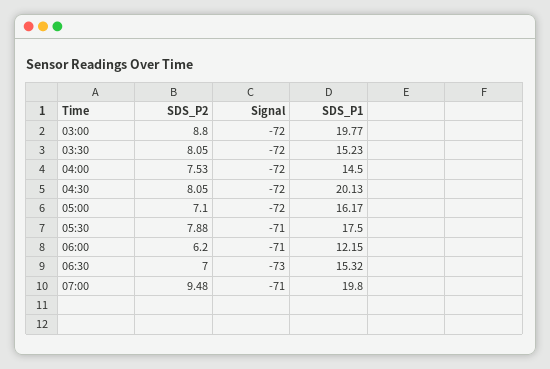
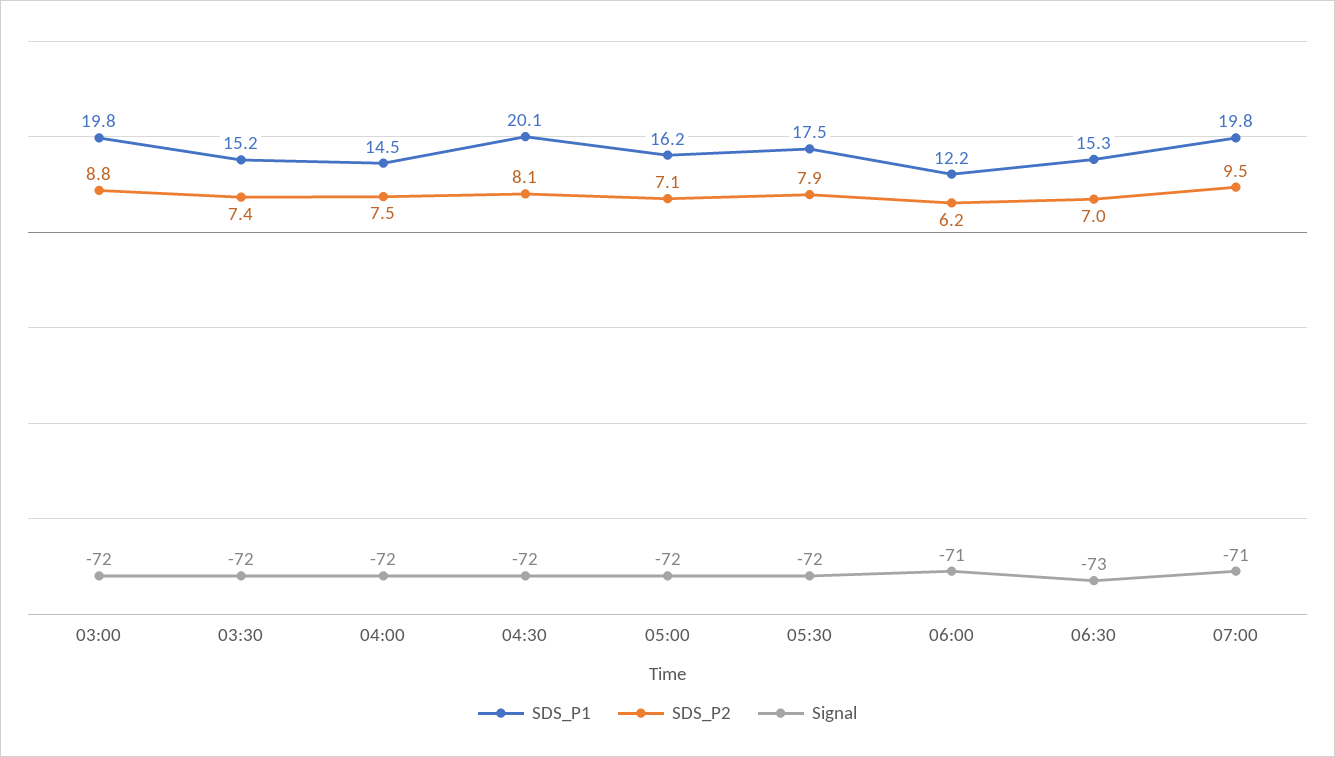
SDS_P2, 03:30: 8.05 -> 7.4
Signal, 05:30: -71 -> -72

